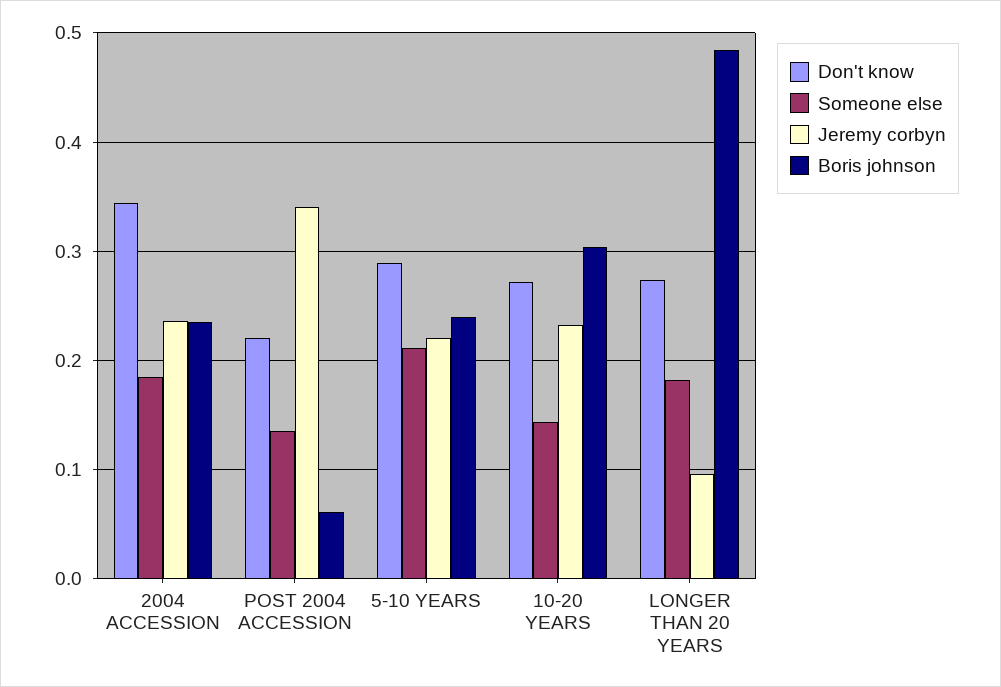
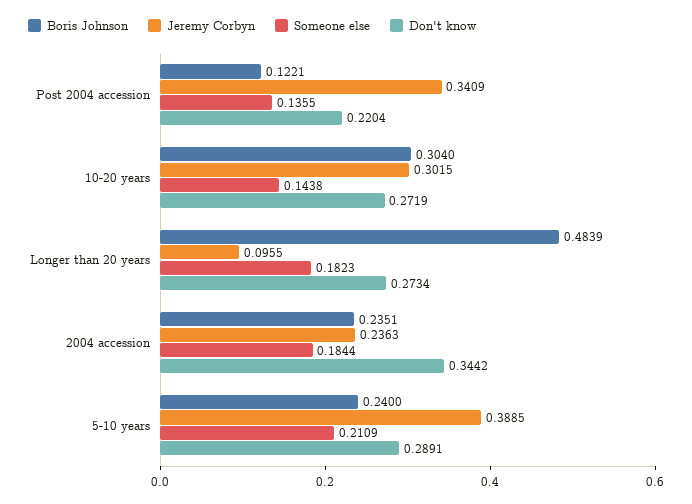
Boris johnson, POST 2004 ACCESSION: 0.06 -> 0.1221
Jeremy corbyn, 5-10 YEARS: 0.22 -> 0.3885
Jeremy corbyn, 10-20 YEARS: 0.23 -> 0.3015

